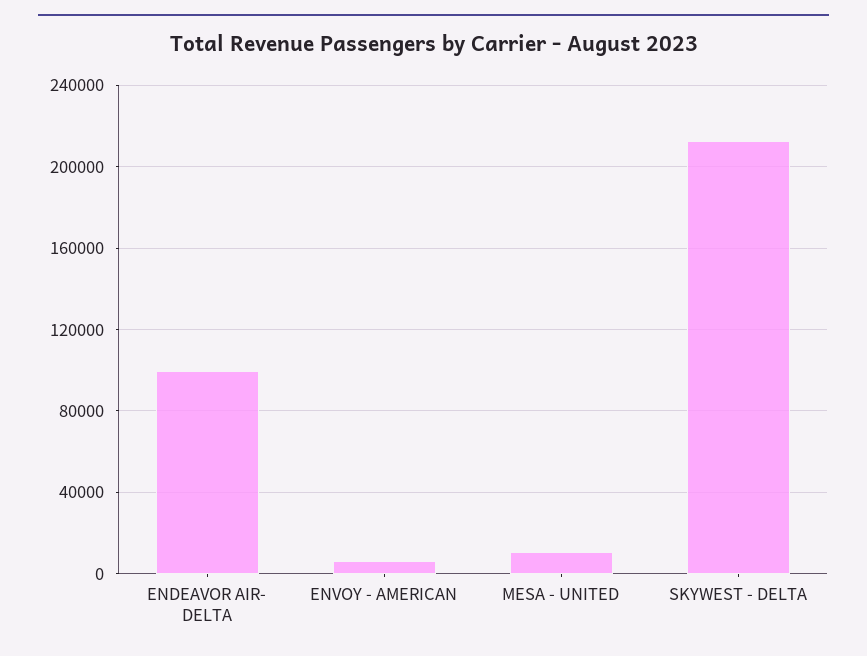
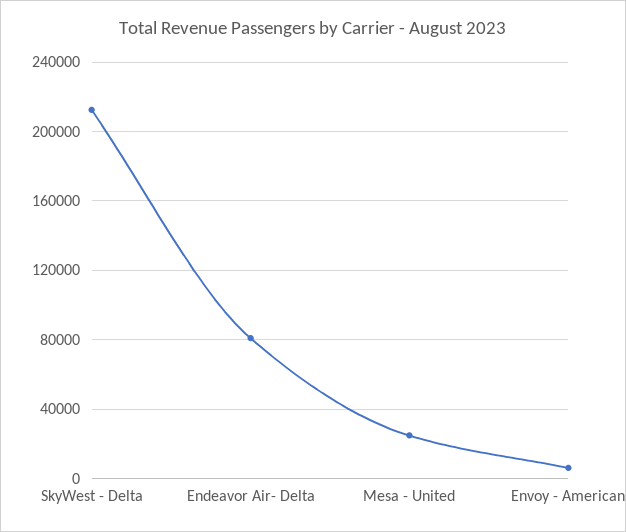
ENDEAVOR AIR- DELTA: 100000 -> 80000
MESA - UNITED: 10000 -> 25000

